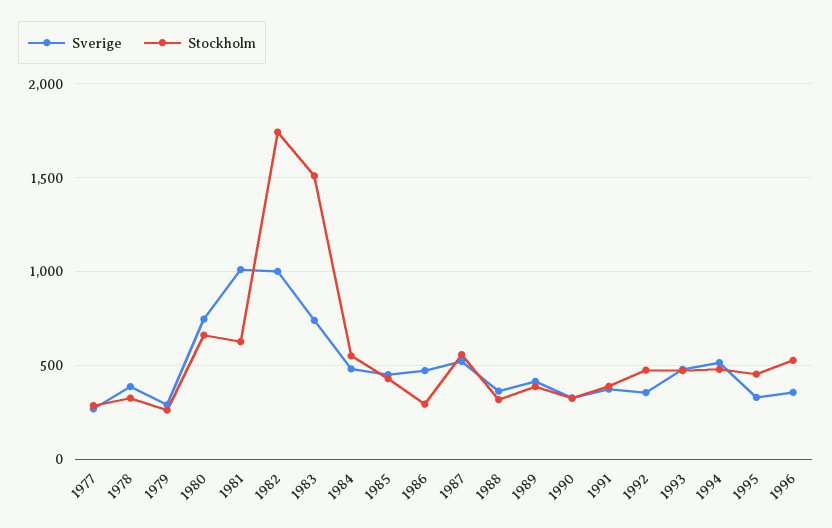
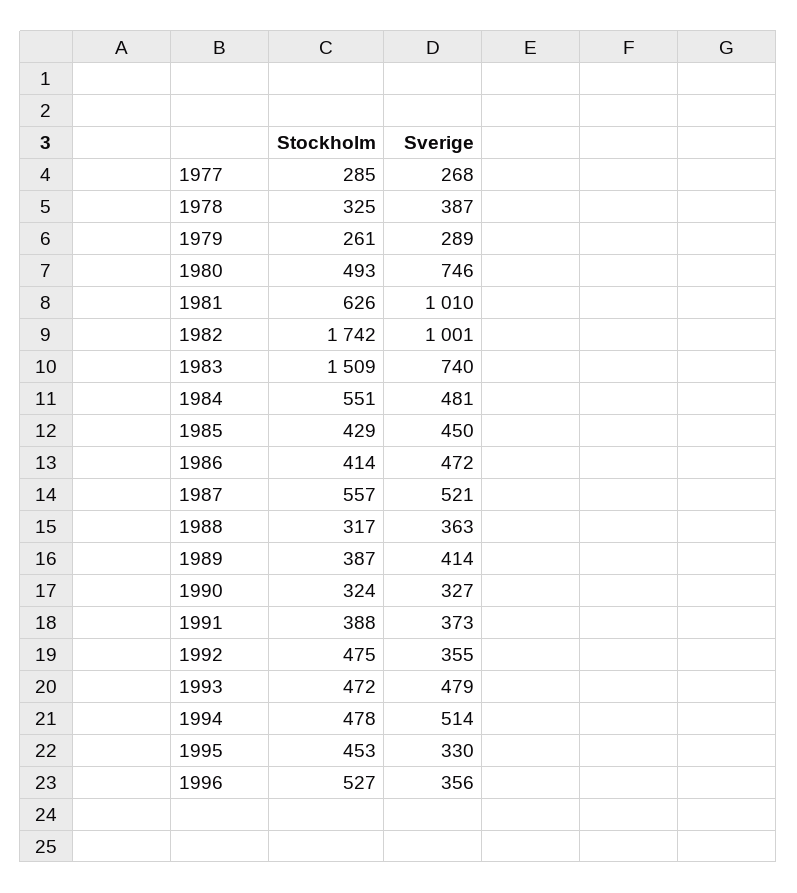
Stockholm, 1980: 650 -> 493
Stockholm, 1986: 300 -> 414

